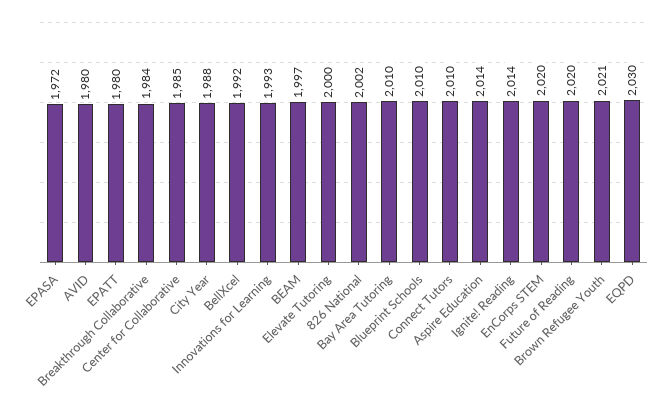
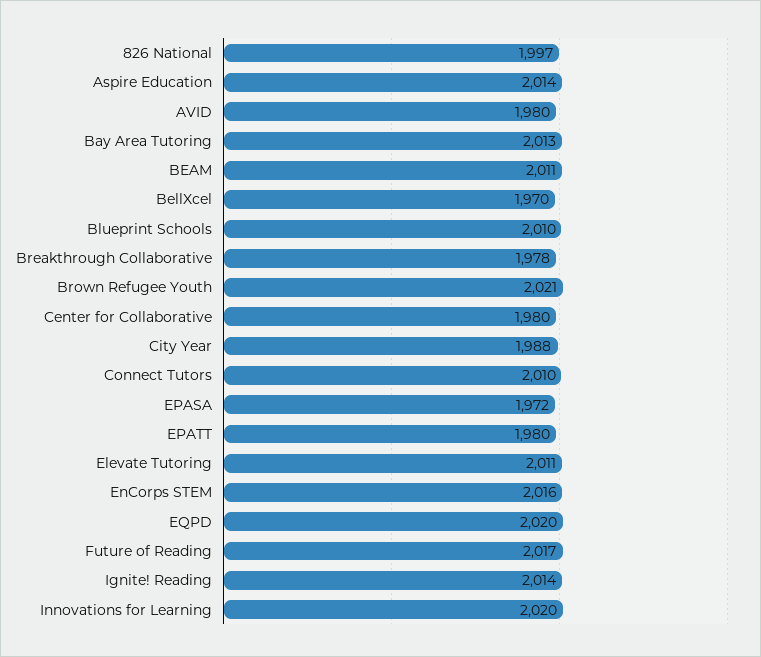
Breakthrough Collaborative: 1984 -> 1978
Center for Collaborative: 1985 -> 1980
BellXcel: 1992 -> 1970
Innovations for Learning: 1993 -> 2020
BEAM: 1997 -> 2011
Elevate Tutoring: 2000 -> 2011
826 National: 2002 -> 1997
Bay Area Tutoring: 2010 -> 2013
EnCorps STEM: 2020 -> 2016
Future of Reading: 2020 -> 2017
EQPD: 2030 -> 2020

